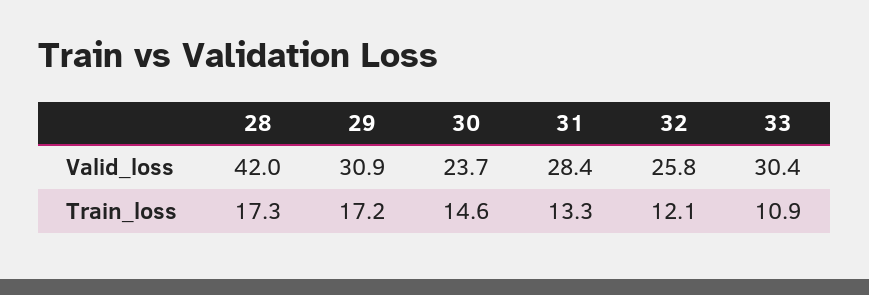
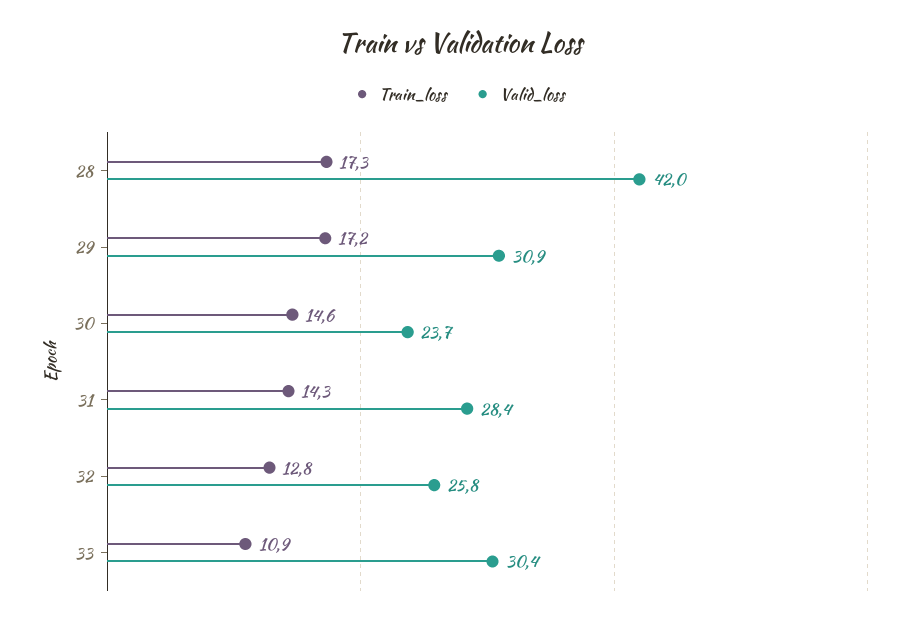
Train_loss, 31: 13.3 -> 14.3
Train_loss, 32: 12.1 -> 12.8

